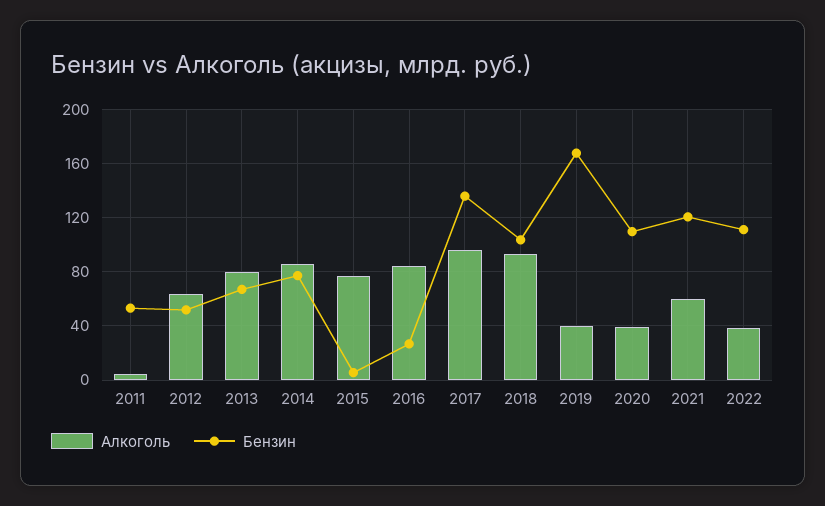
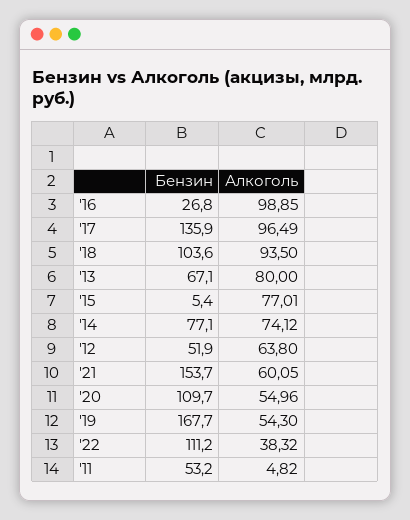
Алкоголь, 2014: 85 -> 74.12
Алкоголь, 2016: 85 -> 98.85
Алкоголь, 2019: 40 -> 54.3
Алкоголь, 2020: 40 -> 54.96
Бензин, 2021: 120 -> 153.7

